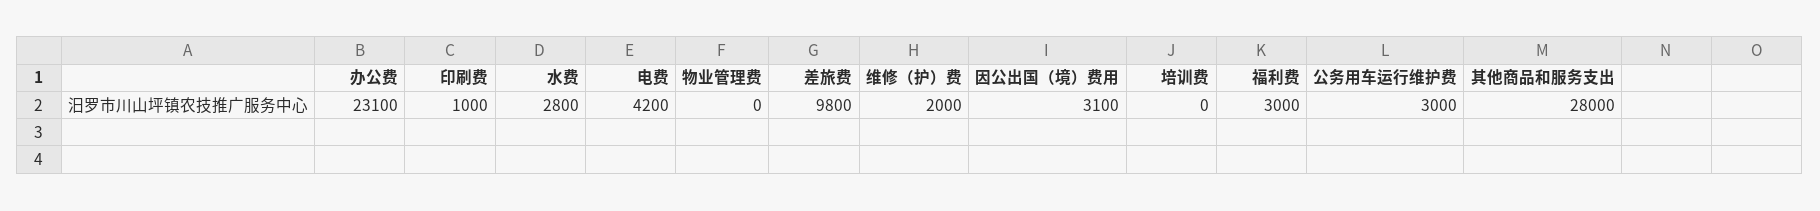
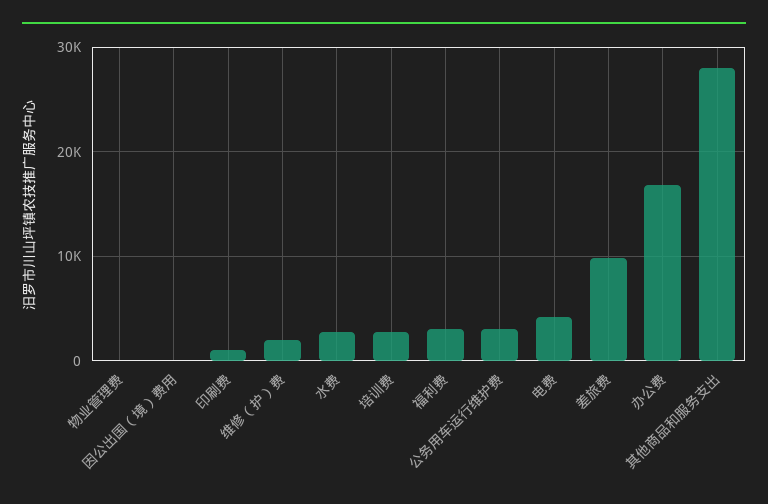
办公费: 23100 -> 17000
因公出国（境）费用: 3100 -> 0
培训费: 0 -> 3000

